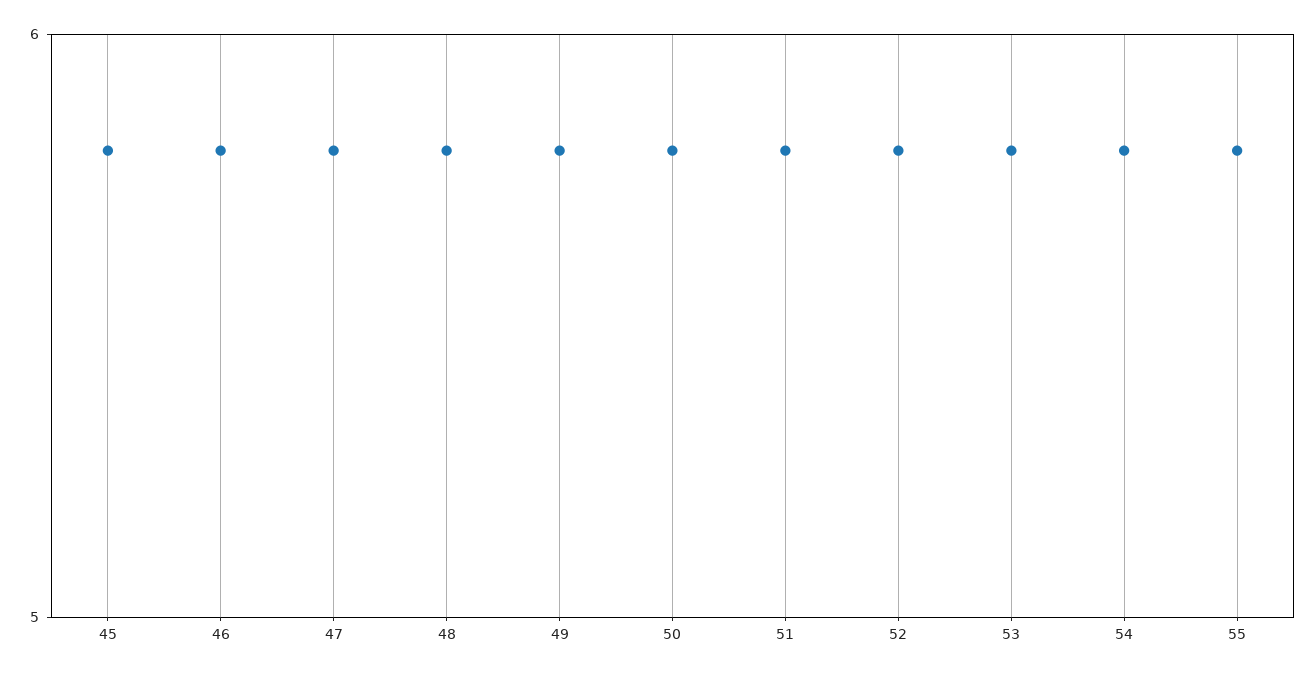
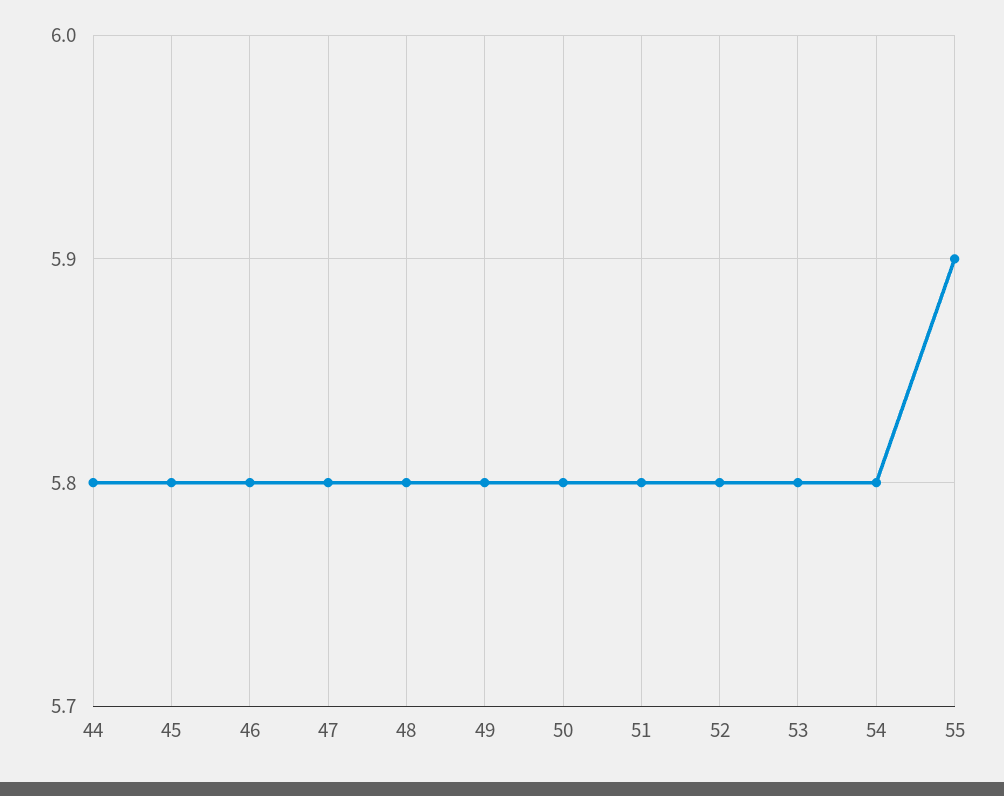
55: 5.8 -> 5.9
44: none -> 5.8

